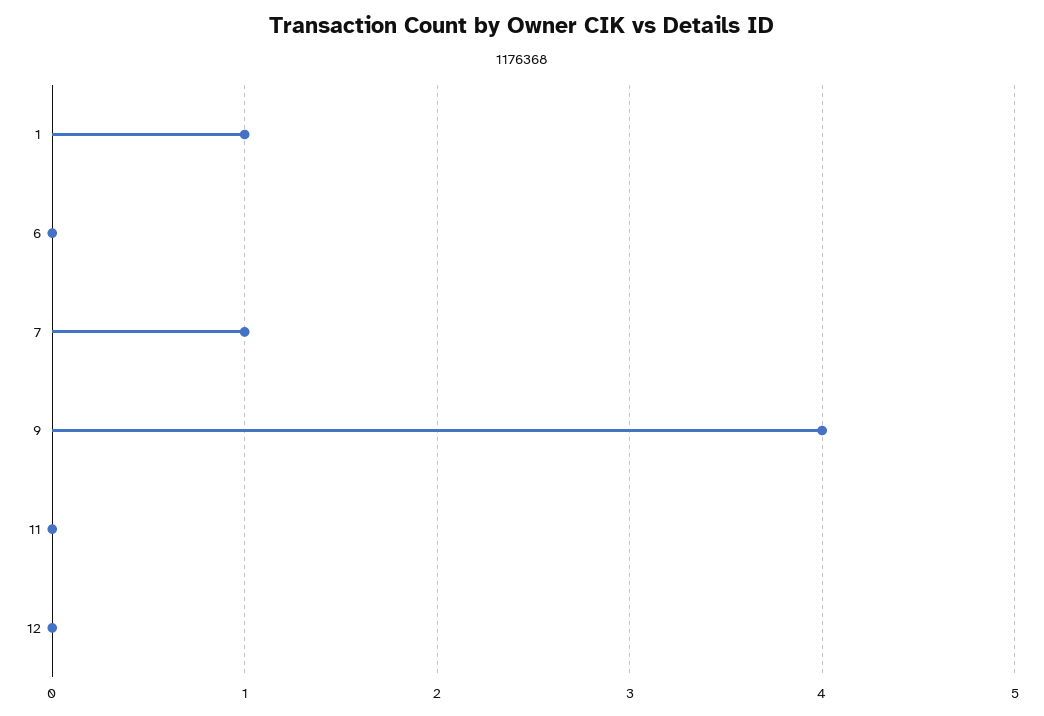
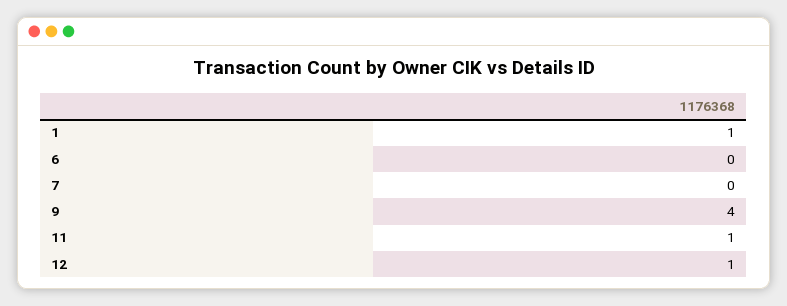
7: 1 -> 0
11: 0 -> 1
12: 0 -> 1

